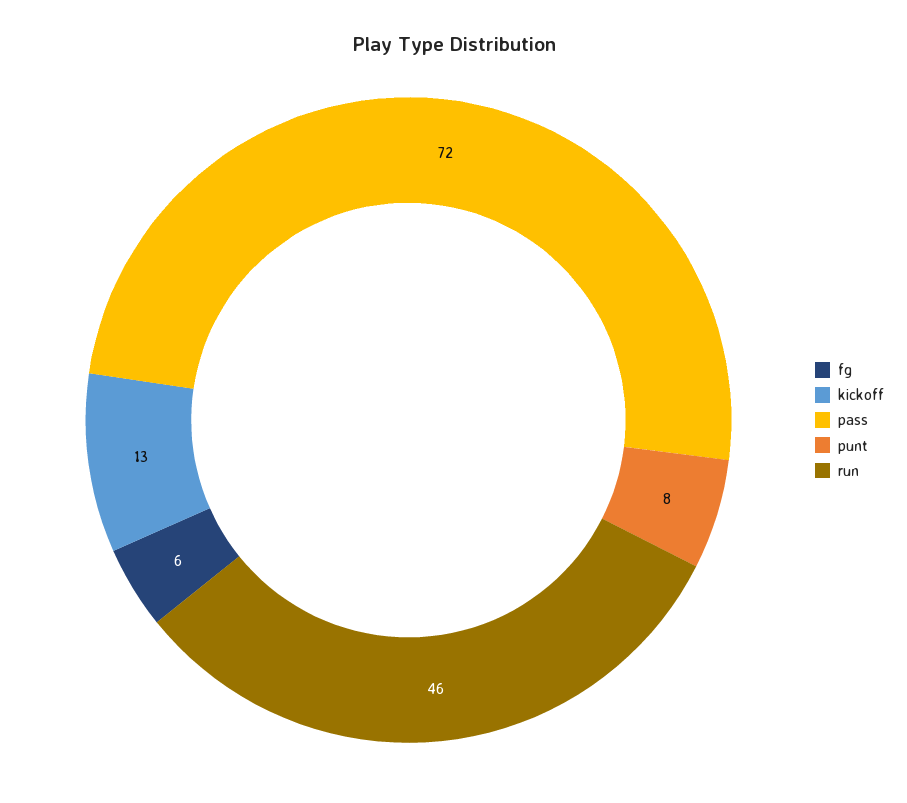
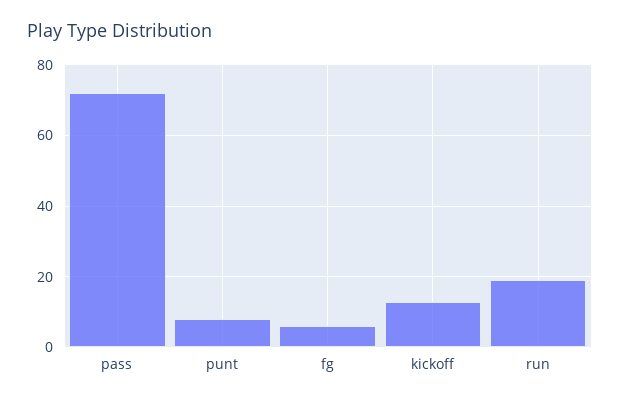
run: 46 -> 20

